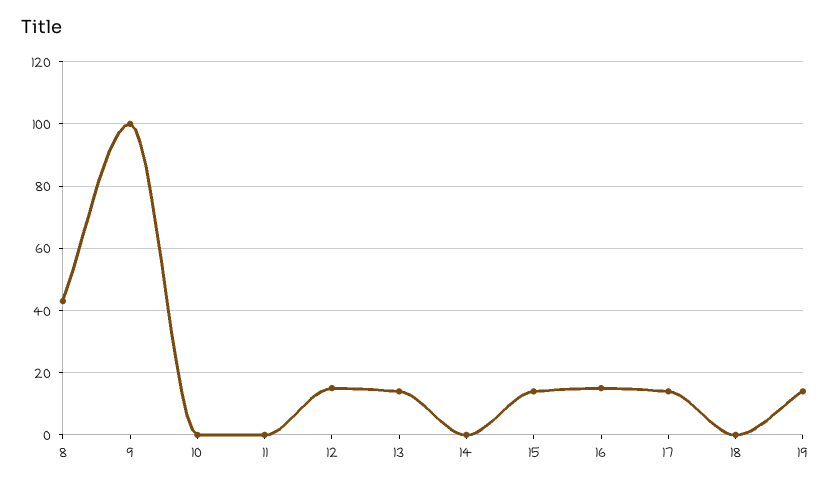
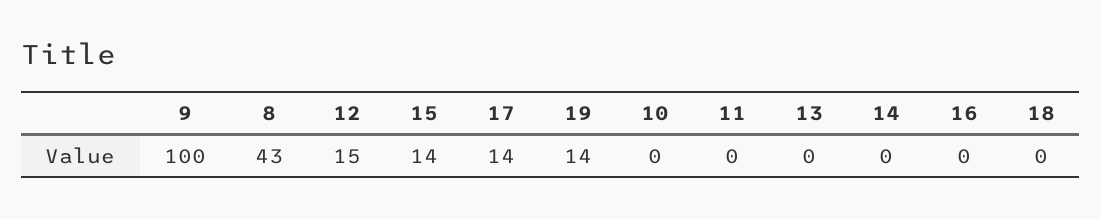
13: 15 -> 0
16: 15 -> 0

